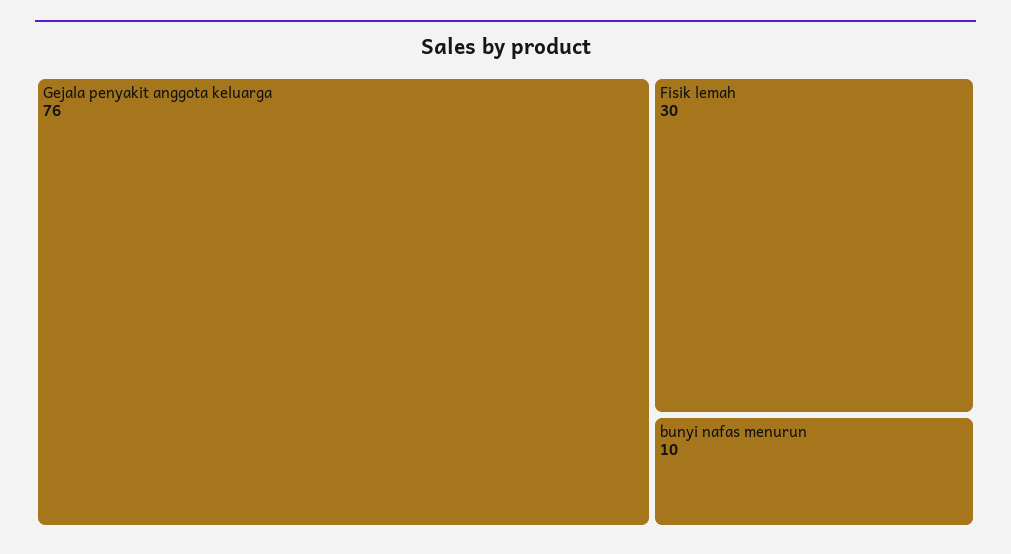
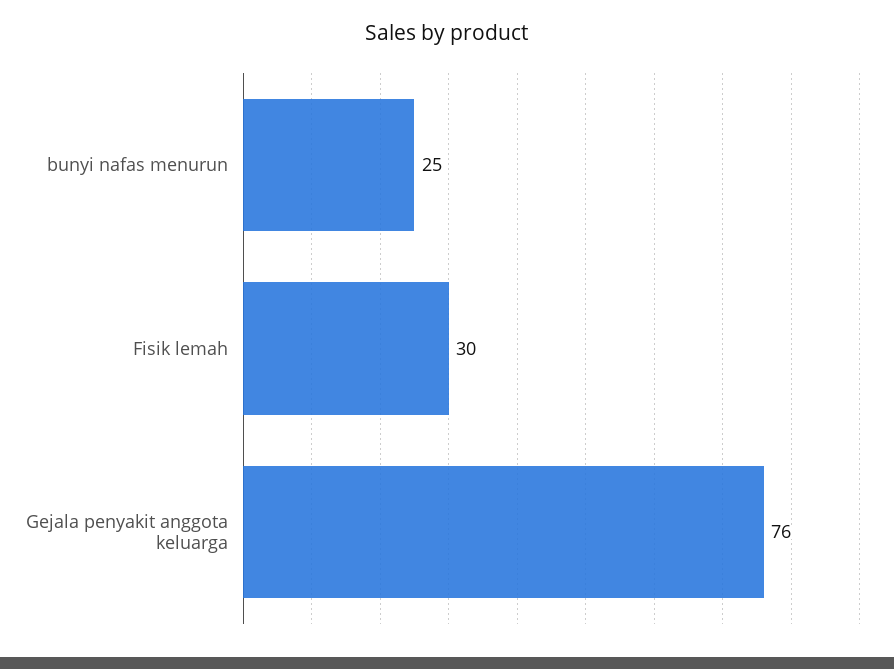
bunyi nafas menurun: 10 -> 25

